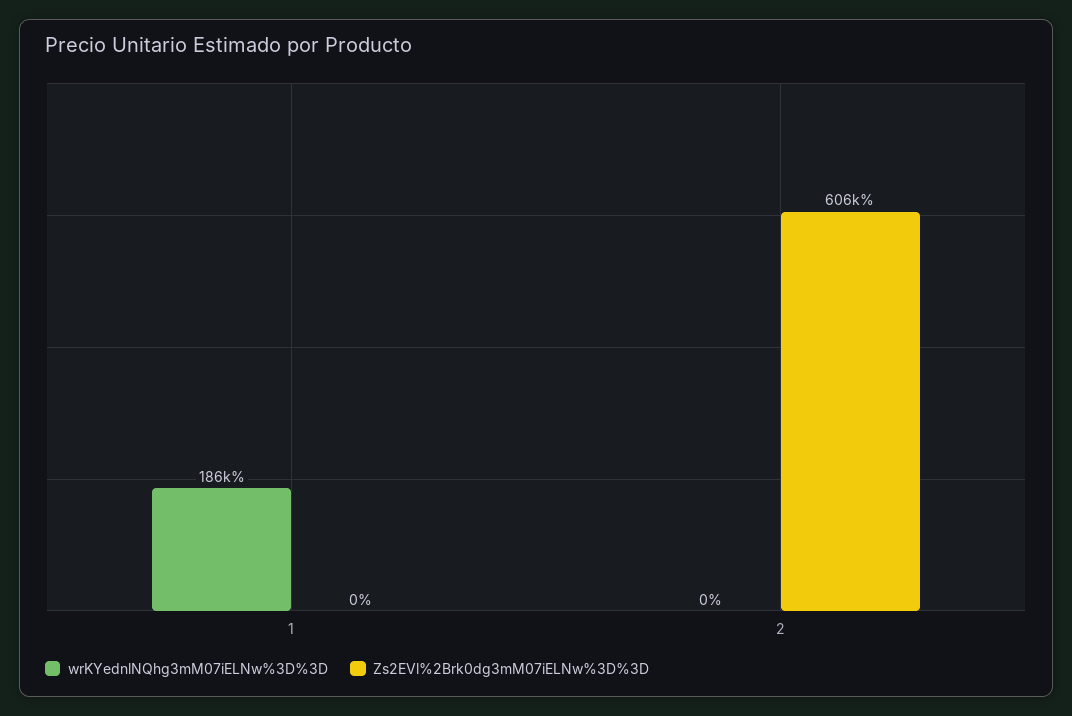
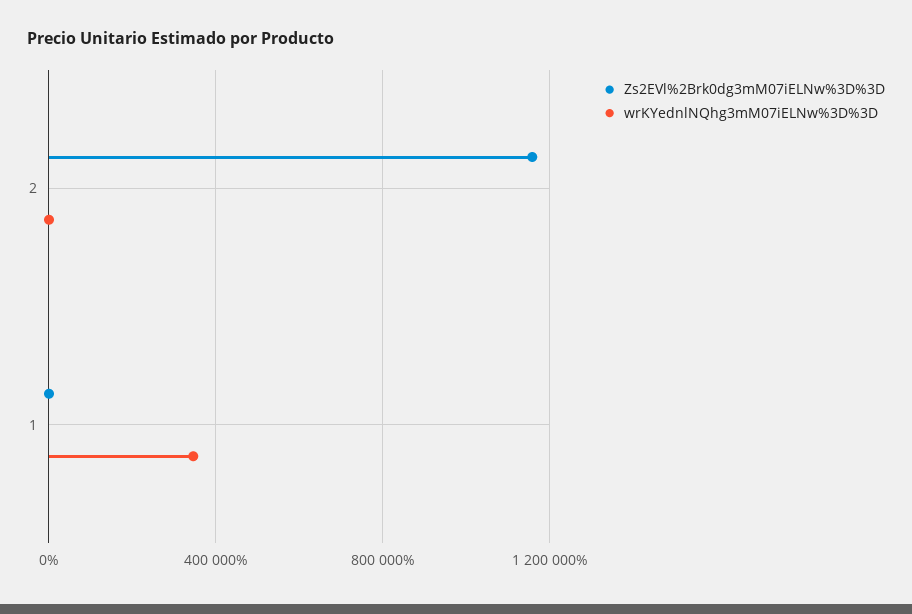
wrKYednlNQhg3mM07iELNw%3D%3D, 1: 186000 -> 350000
Zs2EVl%2Brk0dg3mM07iELNw%3D%3D, 2: 606000 -> 1150000

